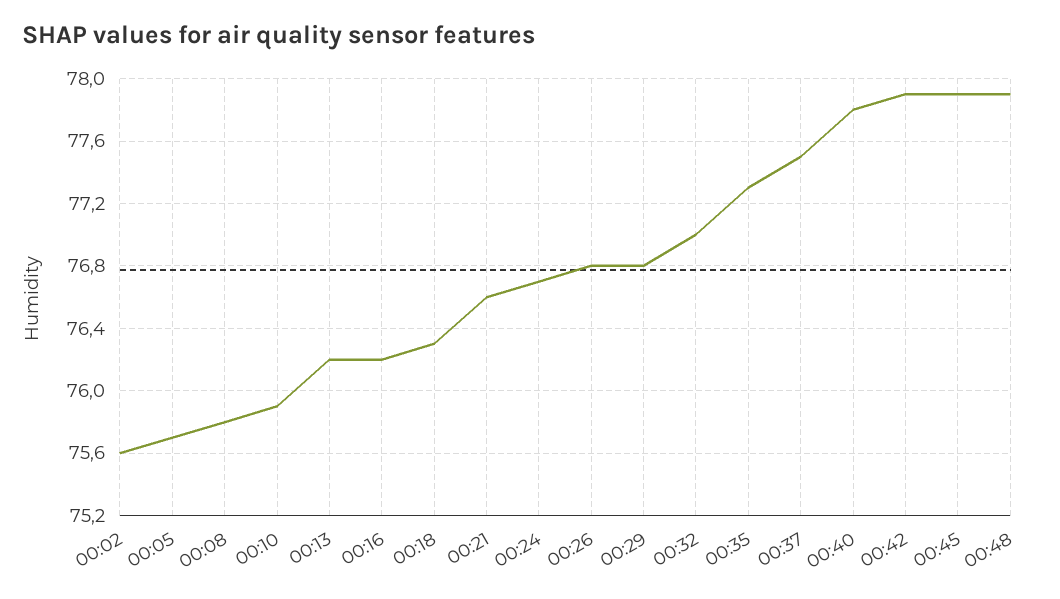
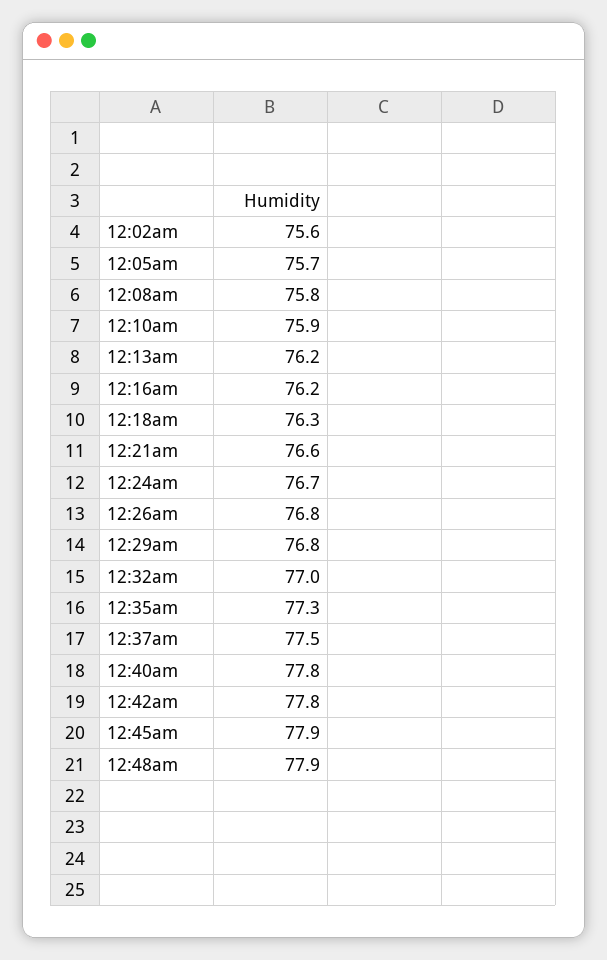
00:42: 77.9 -> 77.8

